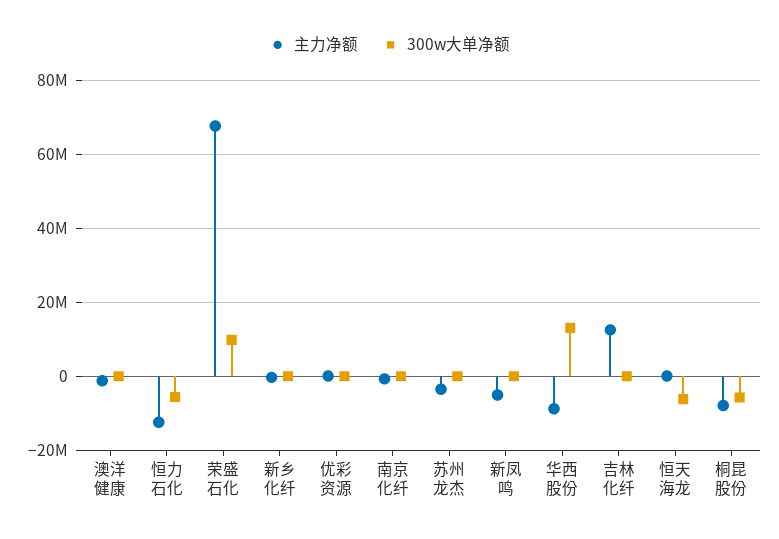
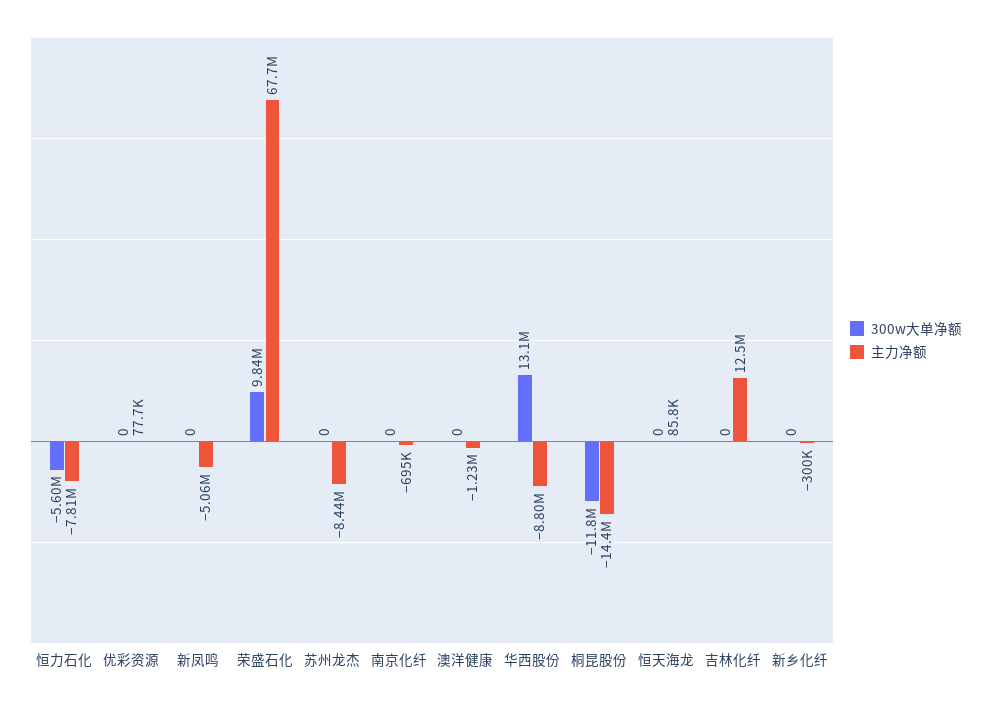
主力净额, 恒力石化: -12000000 -> -7810000
主力净额, 苏州龙杰: -4000000 -> -8440000
300w大单净额, 恒天海龙: -6000000 -> 0
主力净额, 桐昆股份: -8000000 -> -14400000
300w大单净额, 桐昆股份: -6000000 -> -11800000

